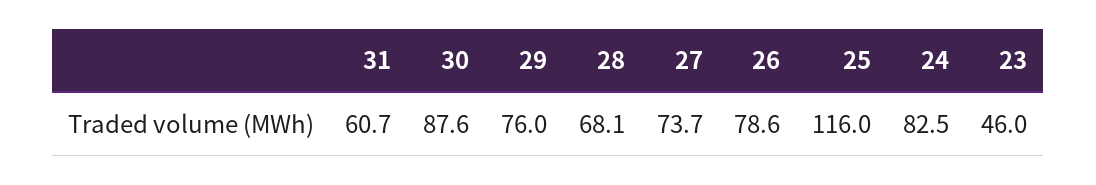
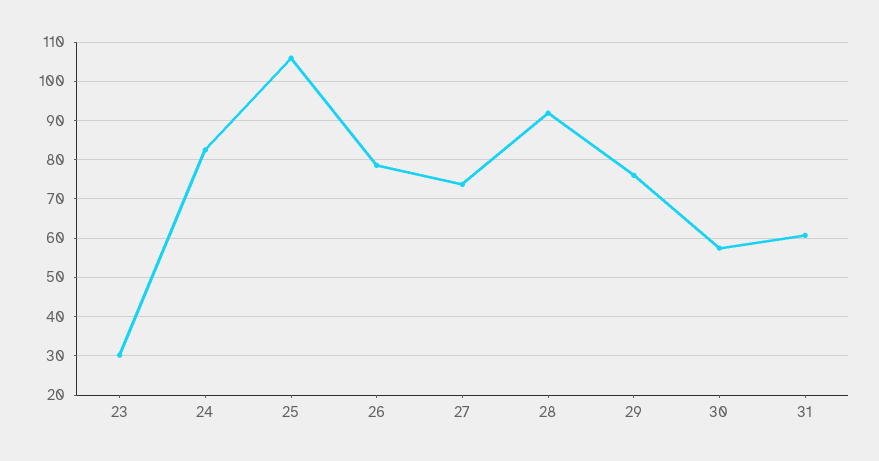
30: 87.6 -> 58
28: 68.1 -> 92
25: 116 -> 106
23: 46 -> 30

